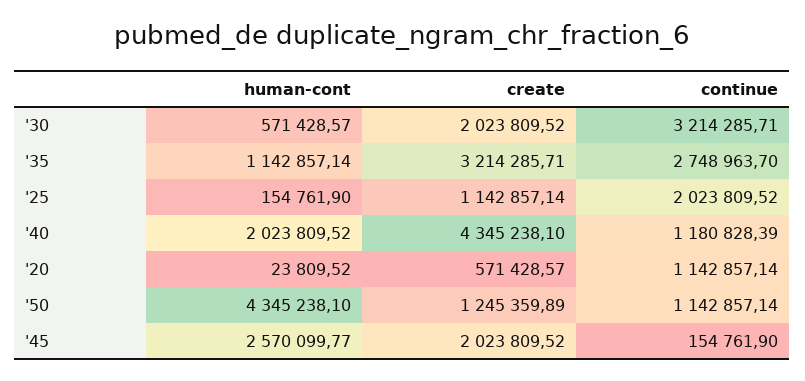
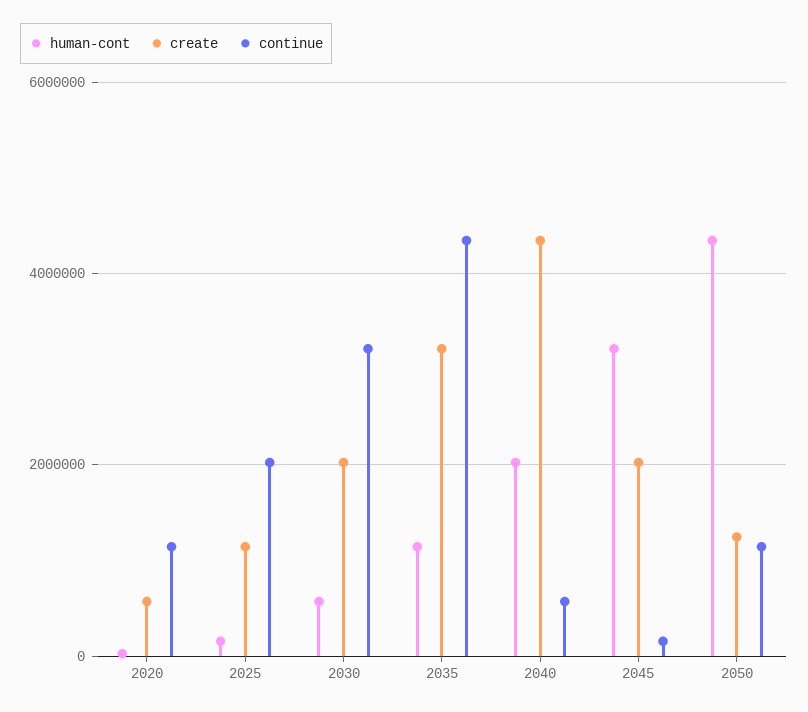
continue, '35: 2748963.7 -> 4400000
continue, '40: 1180828.39 -> 600000
human-cont, '45: 2570099.77 -> 3200000

